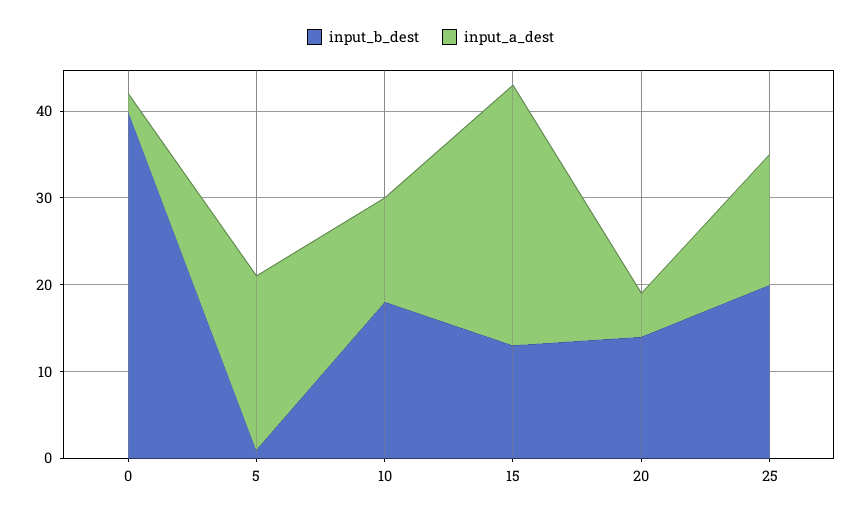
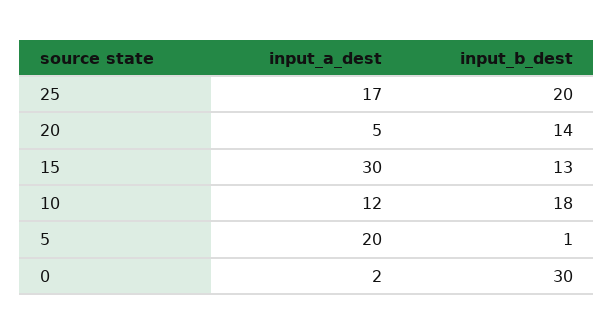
input_b_dest, 0: 40 -> 30
input_a_dest, 25: 15 -> 17

